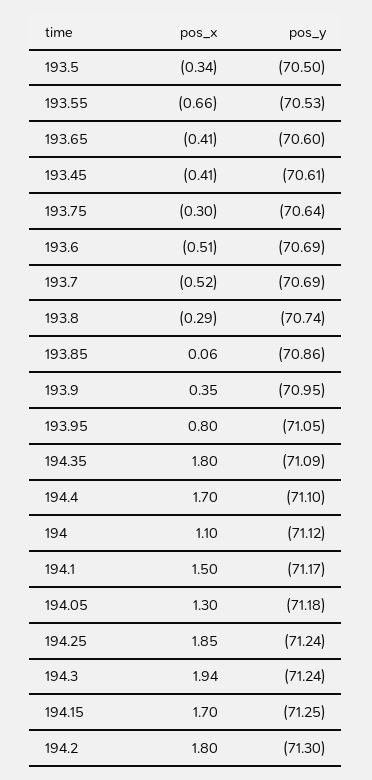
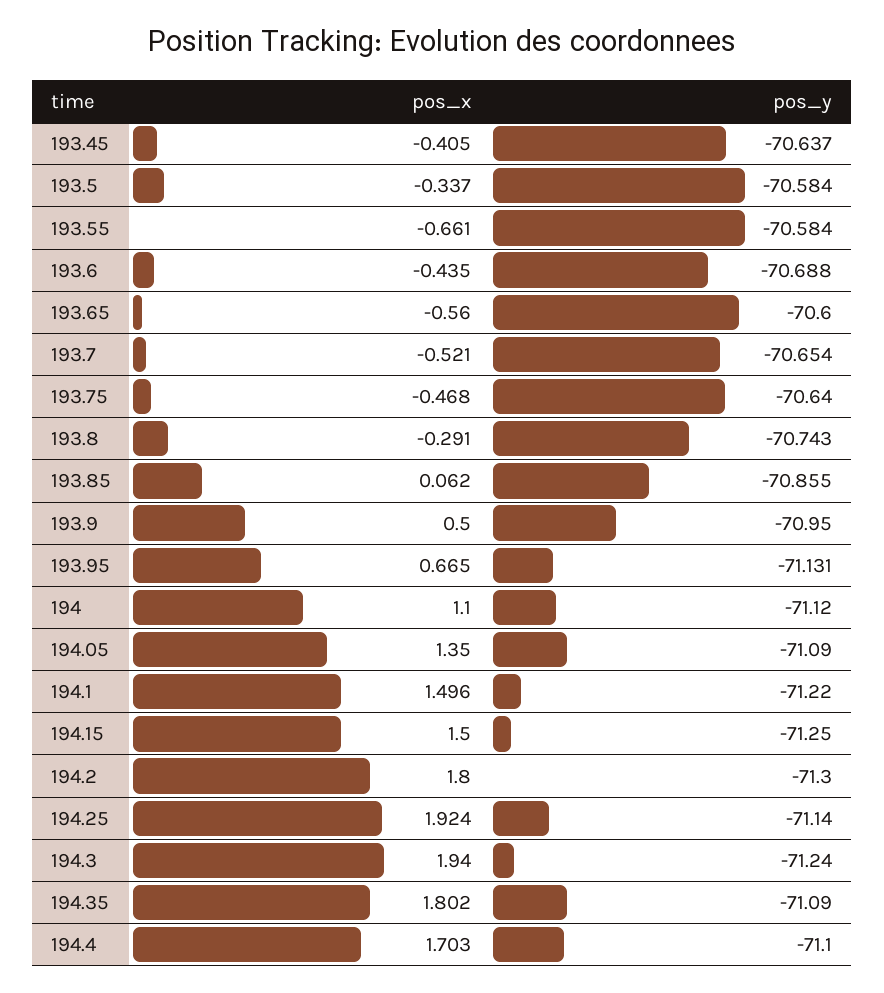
pos_y, 193.5: -70.5 -> -70.584
pos_y, 193.55: -70.53 -> -70.584
pos_x, 193.65: -0.41 -> -0.56
pos_y, 193.45: -70.61 -> -70.637
pos_x, 193.75: -0.3 -> -0.468
pos_x, 193.6: -0.51 -> -0.435
pos_y, 193.7: -70.69 -> -70.654
pos_x, 193.9: 0.35 -> 0.5
pos_x, 193.95: 0.8 -> 0.665
pos_y, 193.95: -71.05 -> -71.131
pos_y, 194.1: -71.17 -> -71.22
pos_x, 194.05: 1.3 -> 1.35
pos_y, 194.05: -71.18 -> -71.09
pos_x, 194.25: 1.85 -> 1.924
pos_y, 194.25: -71.24 -> -71.14
pos_x, 194.15: 1.7 -> 1.5

